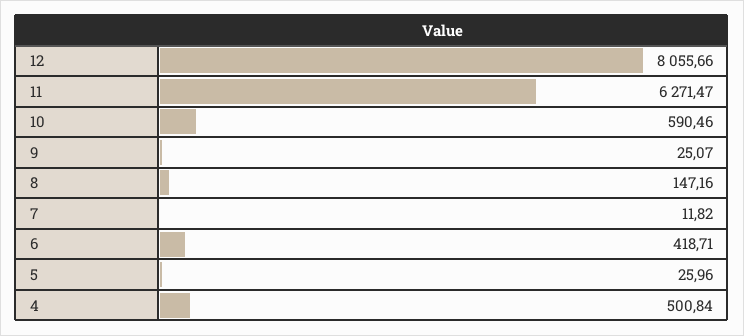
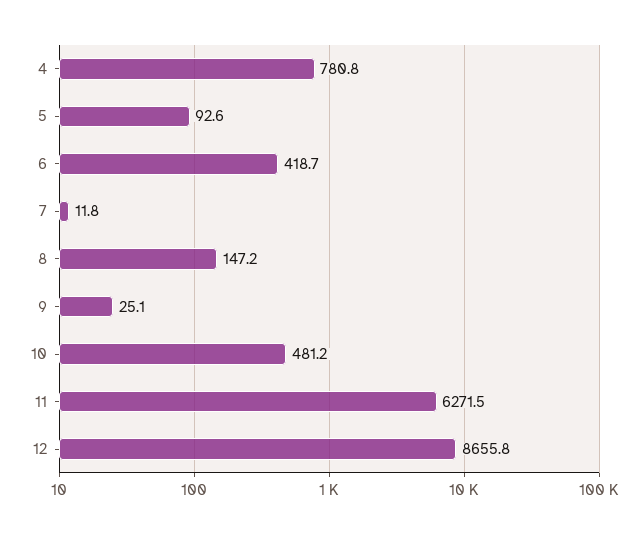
12: 8055.66 -> 8655.8
10: 590.46 -> 481.2
5: 25.96 -> 92.6
4: 500.84 -> 780.8

